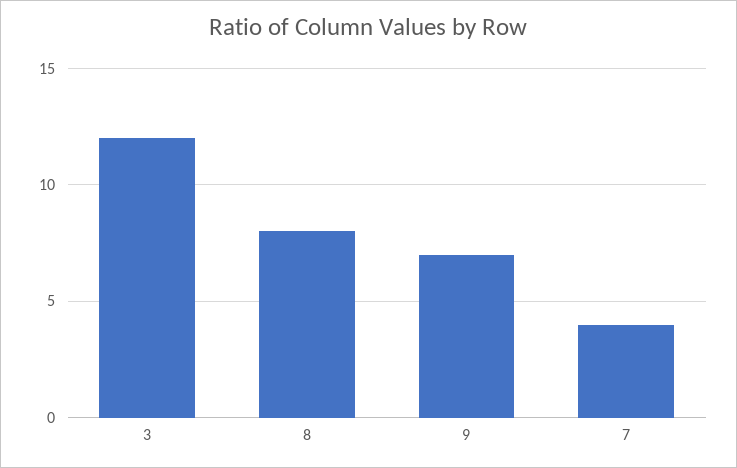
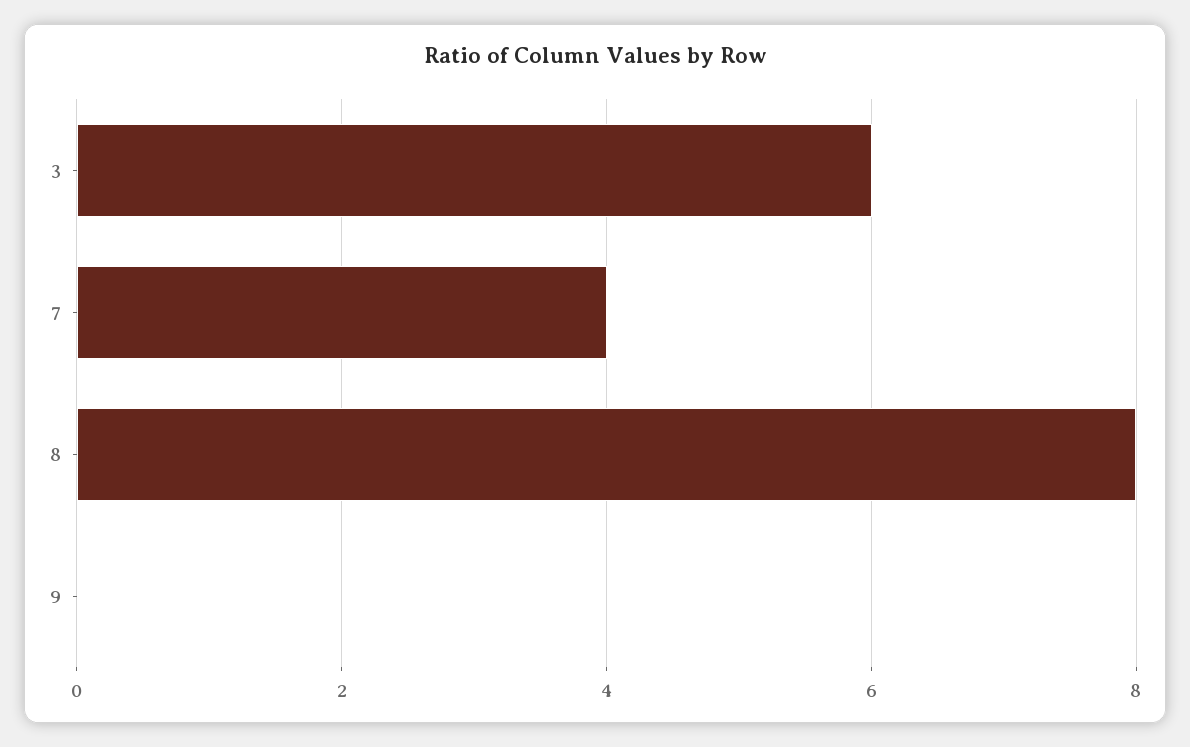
3: 12 -> 6
9: 7 -> 0

